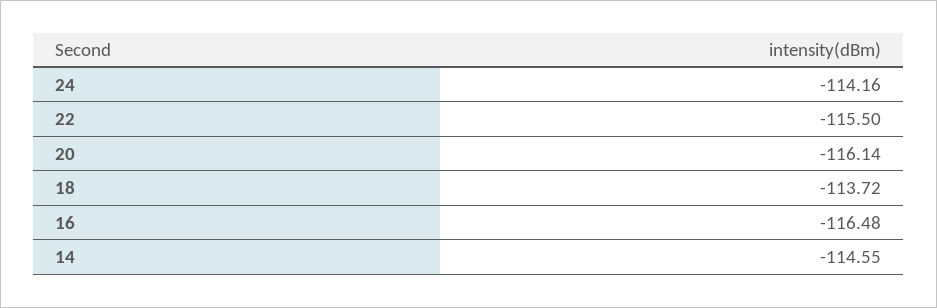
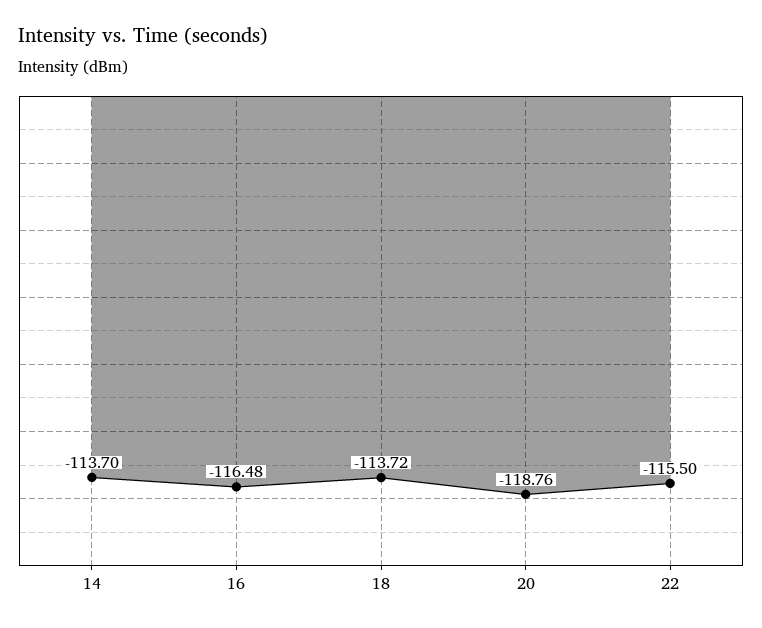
24: -114.16 -> none
20: -116.14 -> -118.76
14: -114.55 -> -113.7

